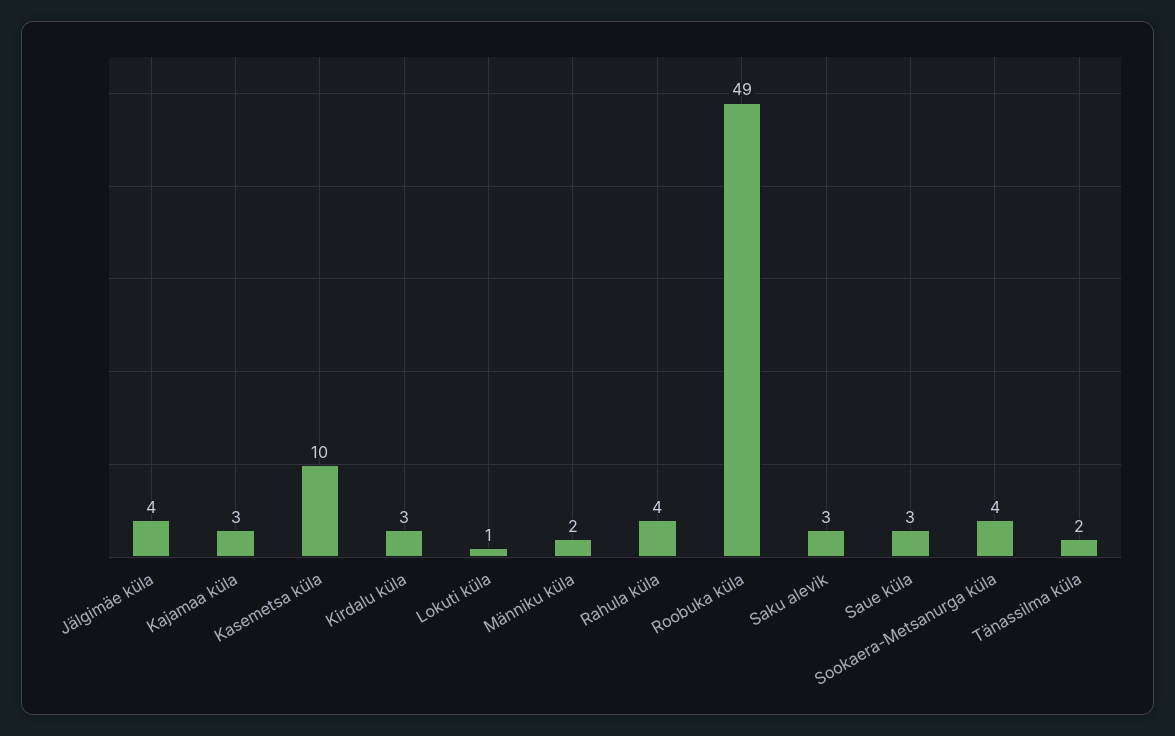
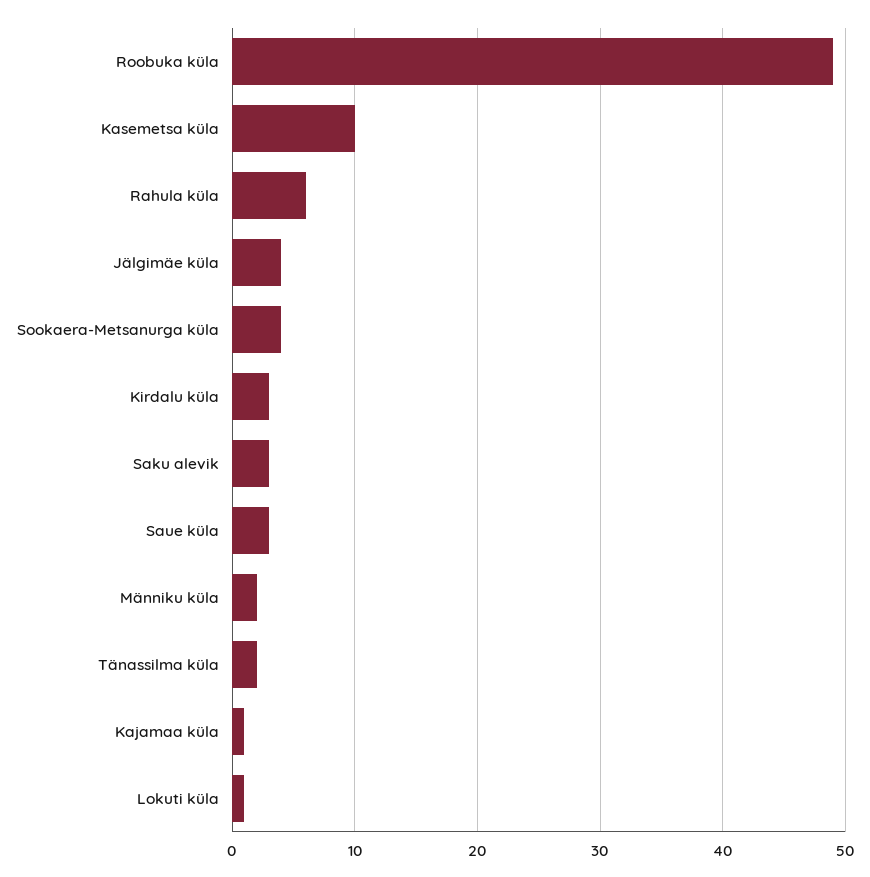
Kajamaa küla: 3 -> 1
Rahula küla: 4 -> 6

